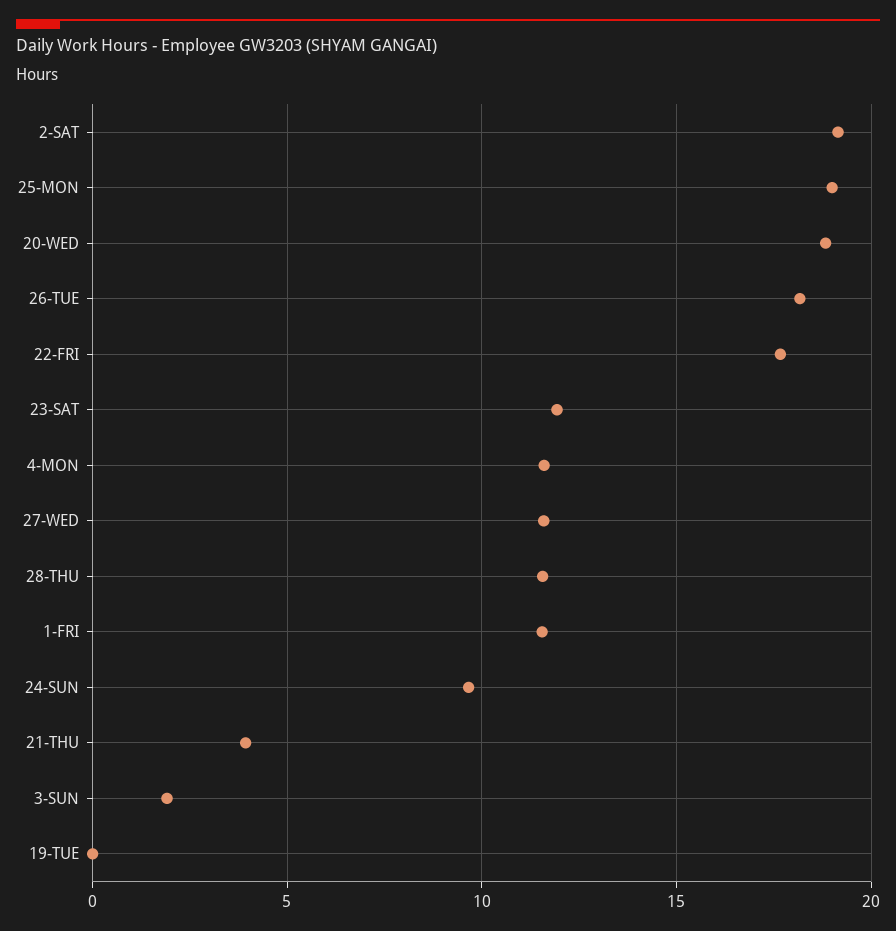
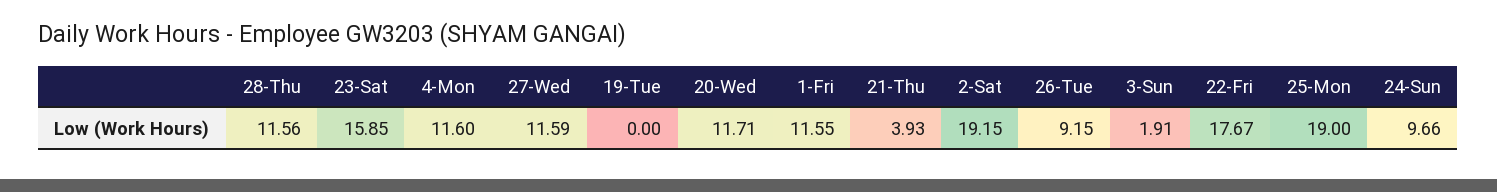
20-WED: 19 -> 11.71
26-TUE: 18 -> 9.15
23-SAT: 12 -> 15.85

